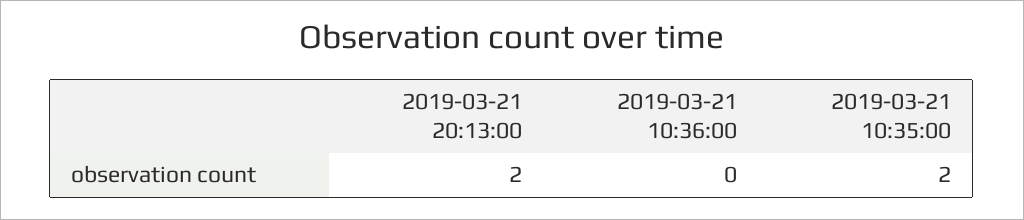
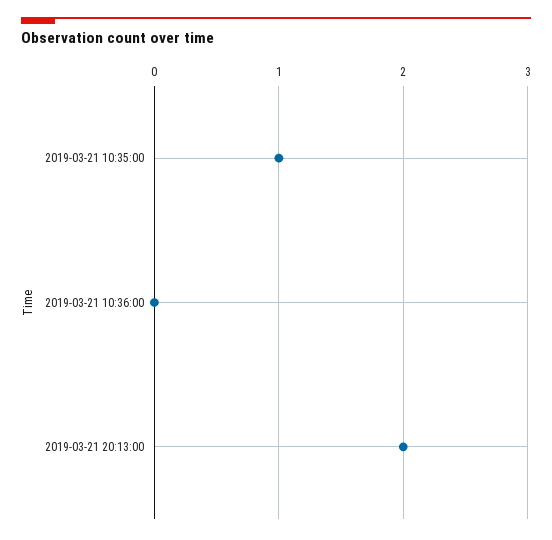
2019-03-21 10:35:00: 2 -> 1

